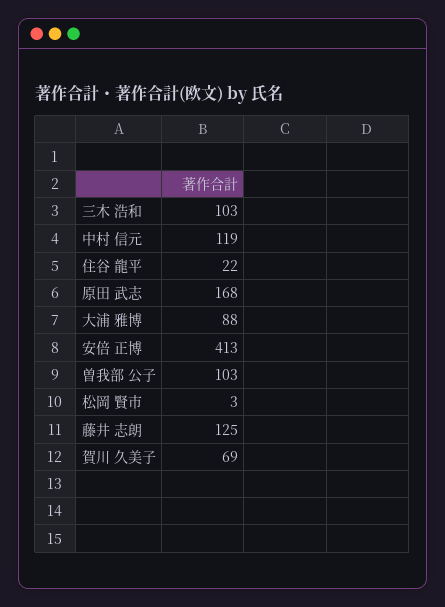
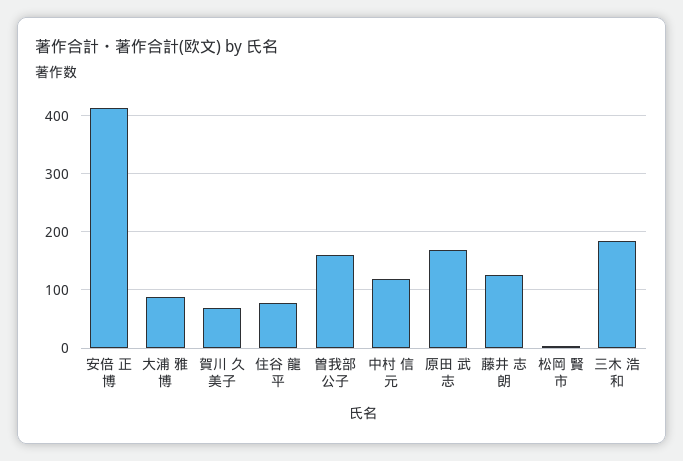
三木 浩和: 103 -> 180
住谷 龍平: 22 -> 80
曽我部 公子: 103 -> 160

